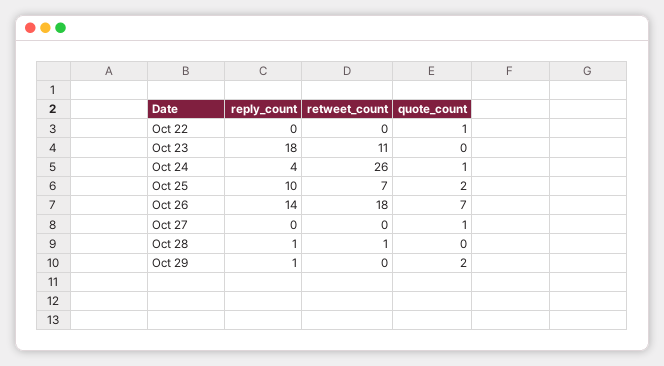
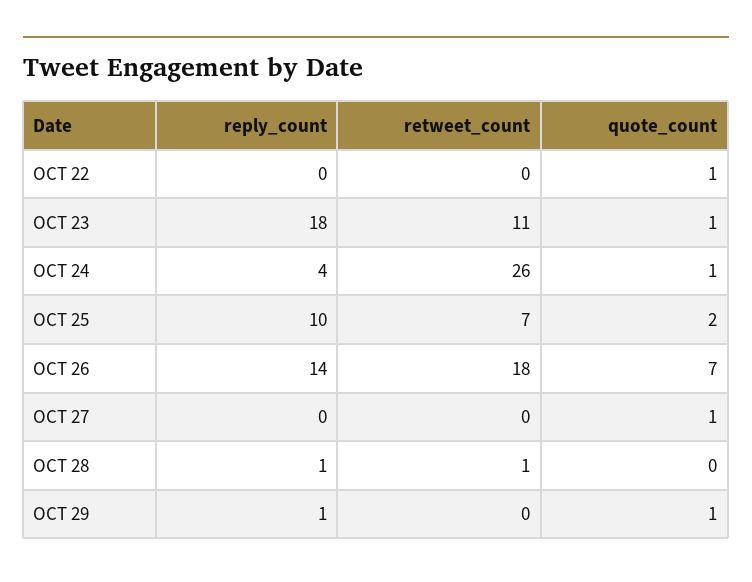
quote_count, Oct 23: 0 -> 1
quote_count, Oct 29: 2 -> 1

